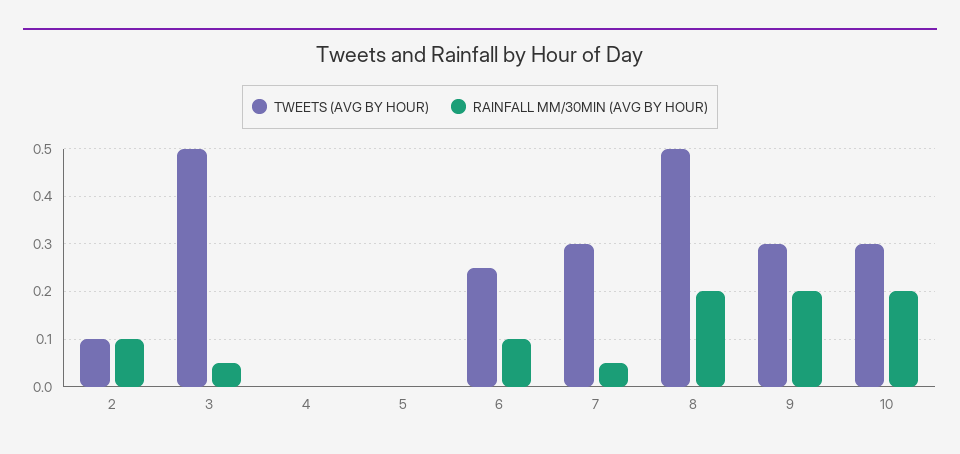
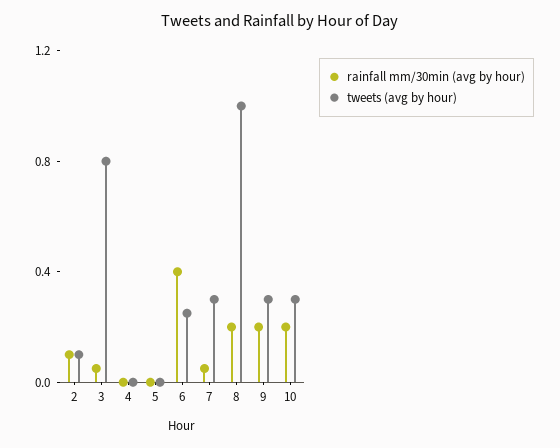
TWEETS (AVG BY HOUR), 3: 0.5 -> 0.8
RAINFALL MM/30MIN (AVG BY HOUR), 6: 0.1 -> 0.4
TWEETS (AVG BY HOUR), 8: 0.5 -> 1

